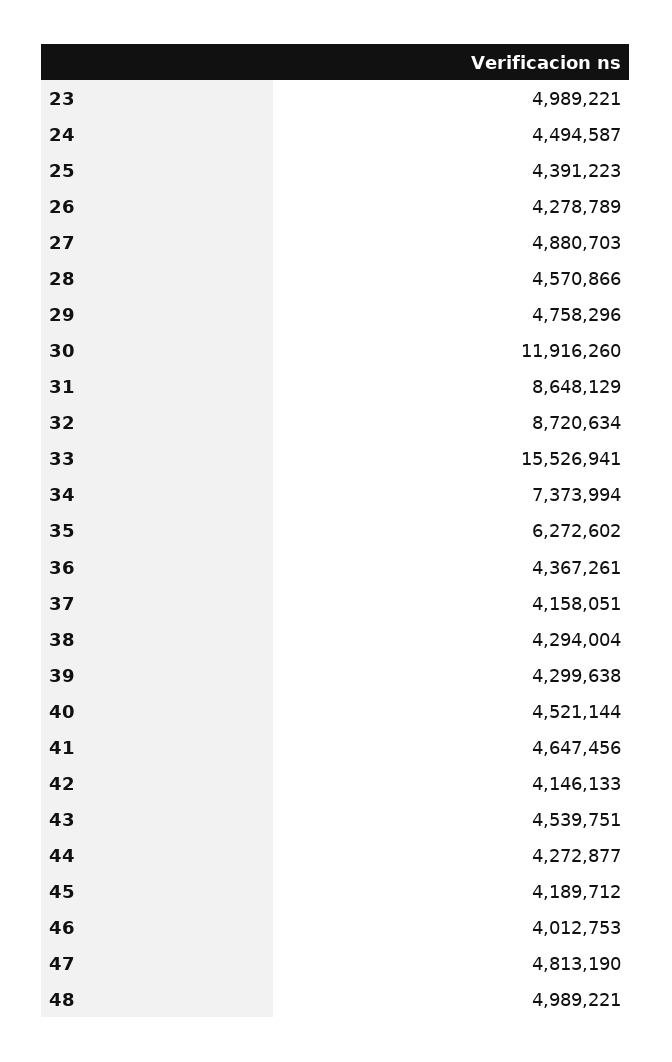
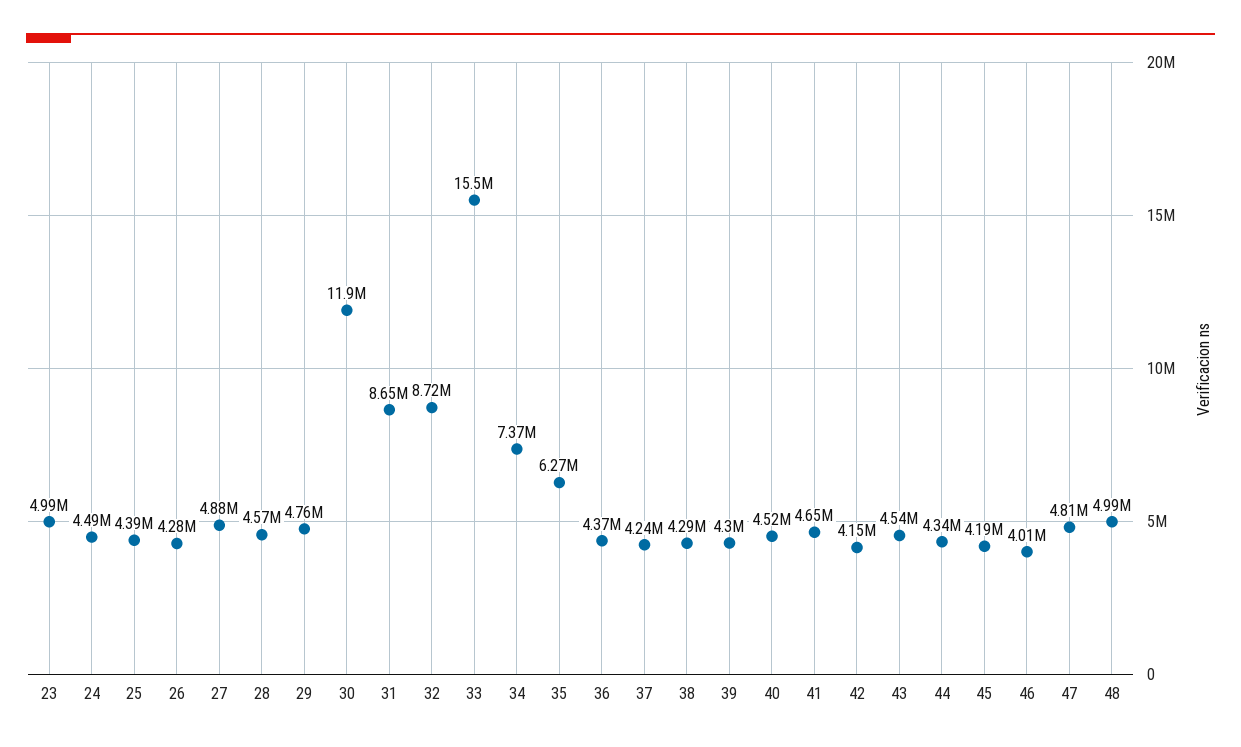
37: 4158051 -> 4240000
44: 4272877 -> 4340000

